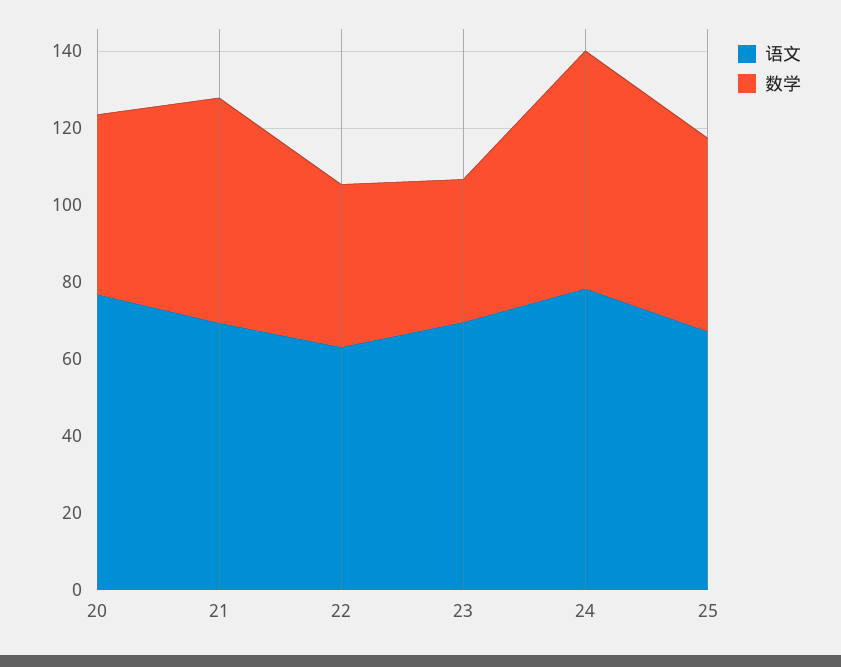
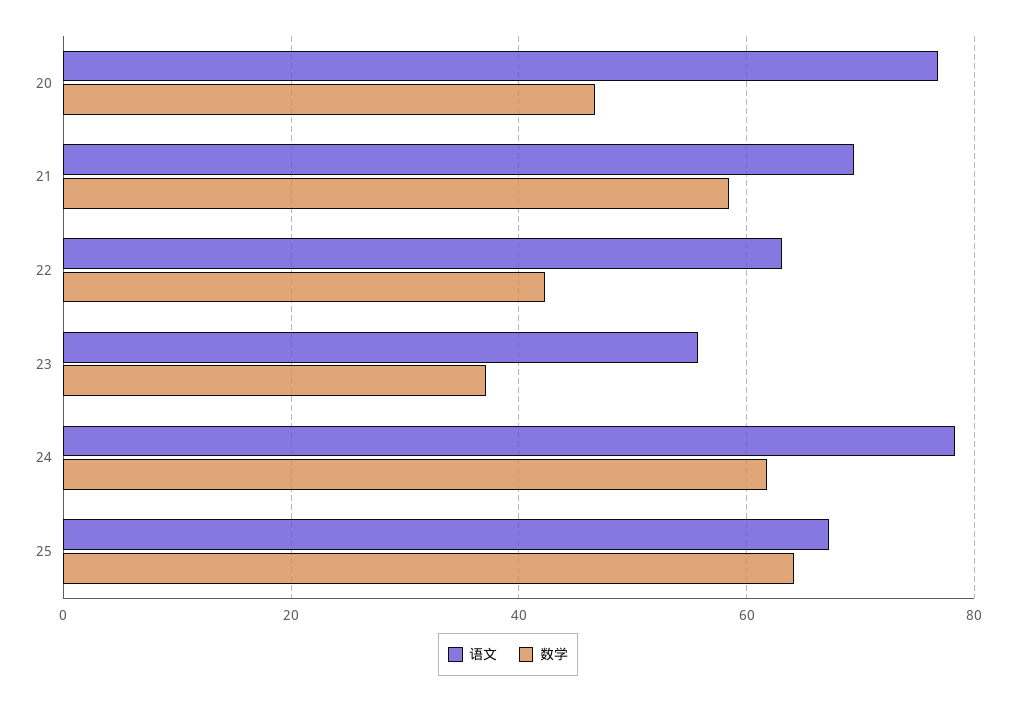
语文, 23: 70 -> 56
数学, 25: 50 -> 64

